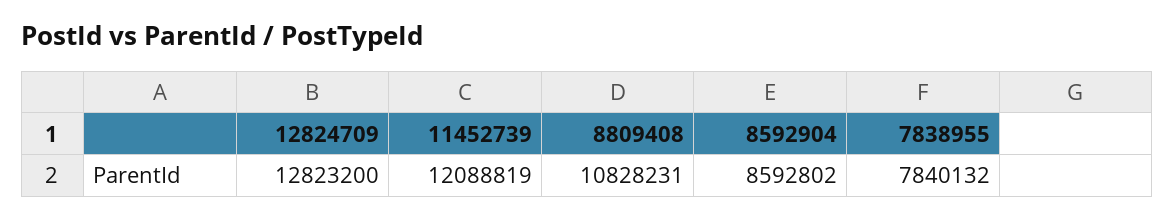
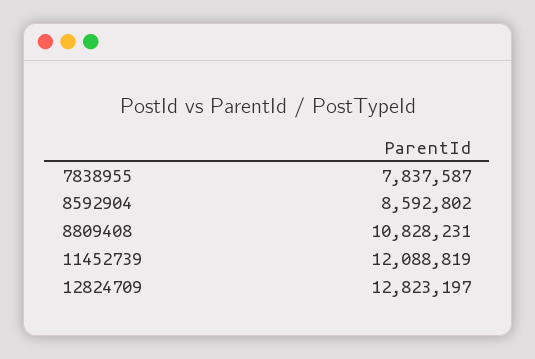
12824709: 12823200 -> 12823197
7838955: 7840132 -> 7837587

